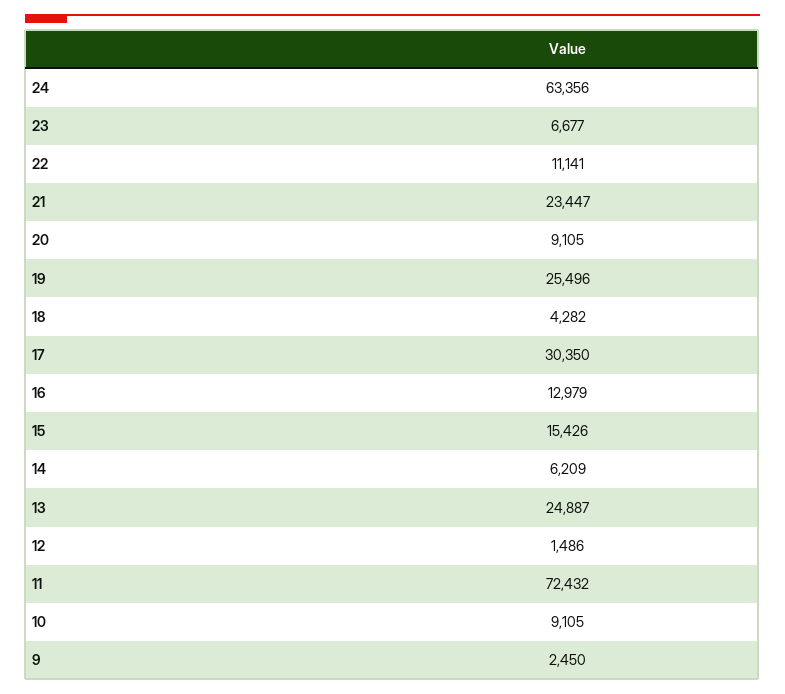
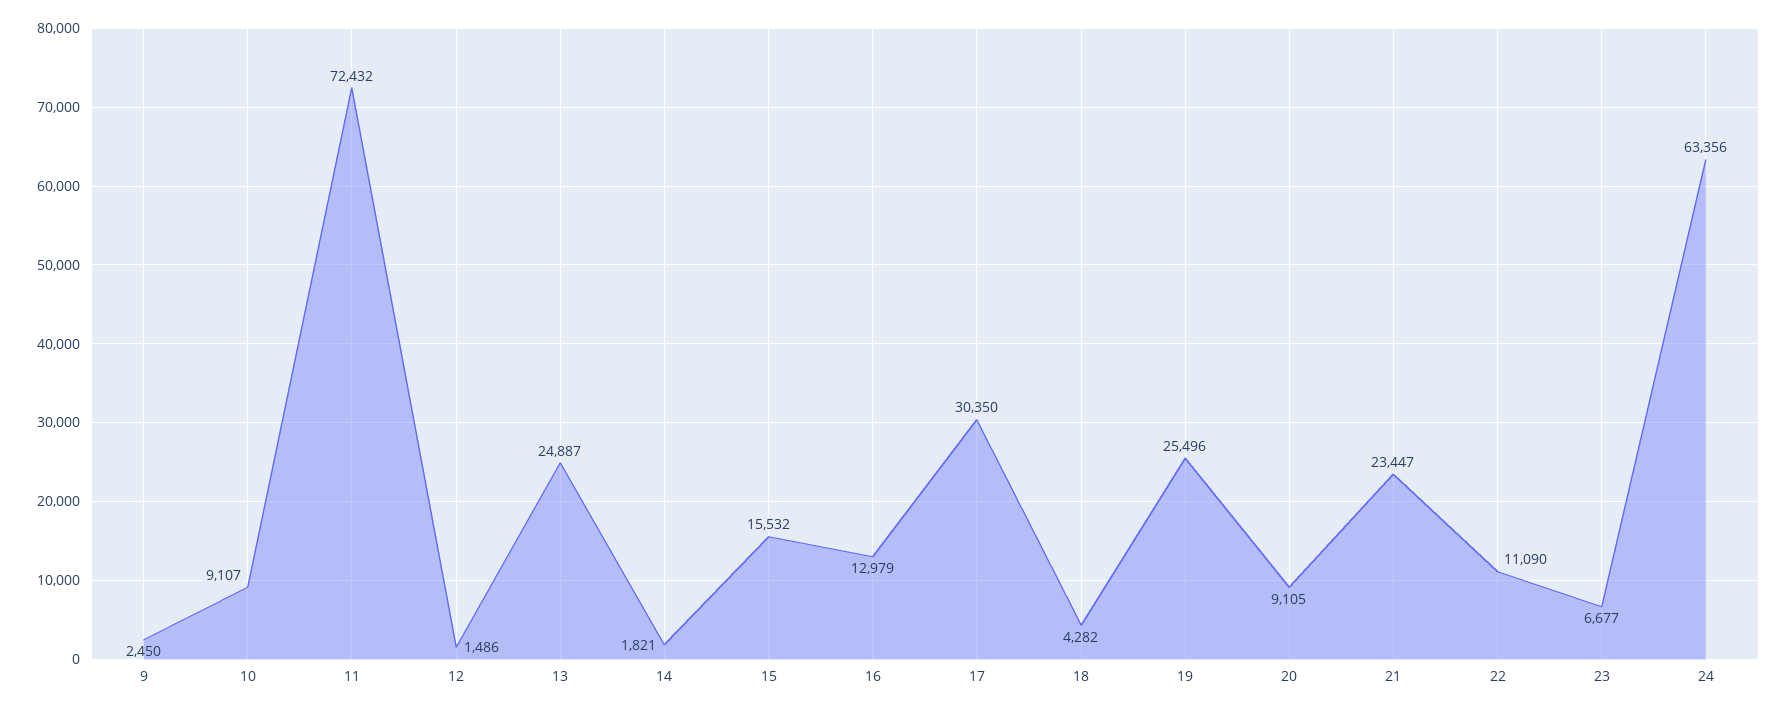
22: 11141 -> 11090
15: 15426 -> 15532
14: 6209 -> 1821
10: 9105 -> 9107

